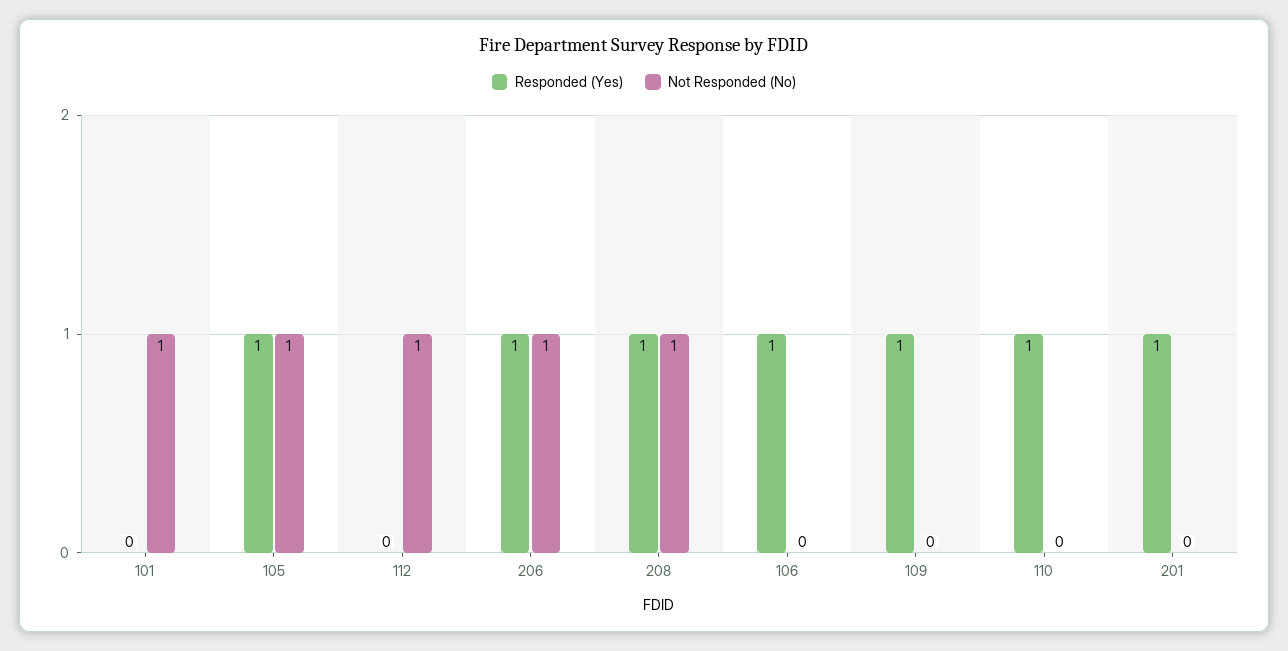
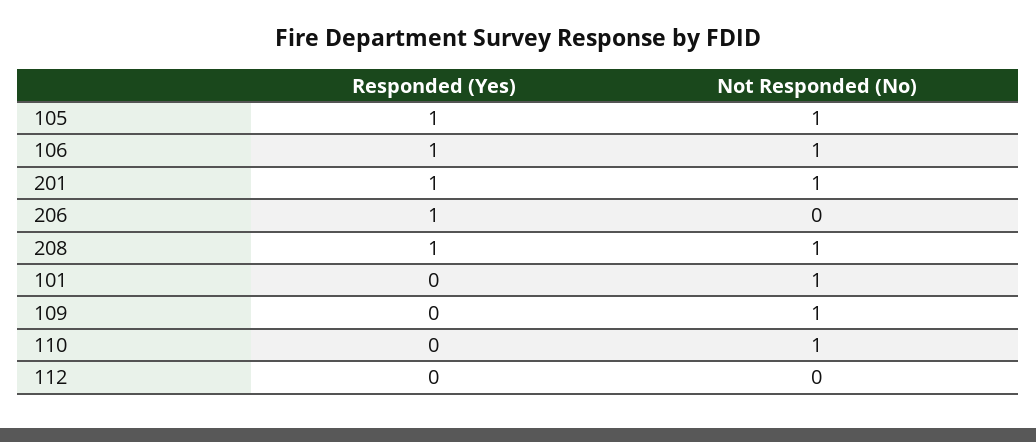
Not Responded (No), 112: 1 -> 0
Not Responded (No), 206: 1 -> 0
Not Responded (No), 106: 0 -> 1
Responded (Yes), 109: 1 -> 0
Not Responded (No), 109: 0 -> 1
Responded (Yes), 110: 1 -> 0
Not Responded (No), 110: 0 -> 1
Not Responded (No), 201: 0 -> 1

